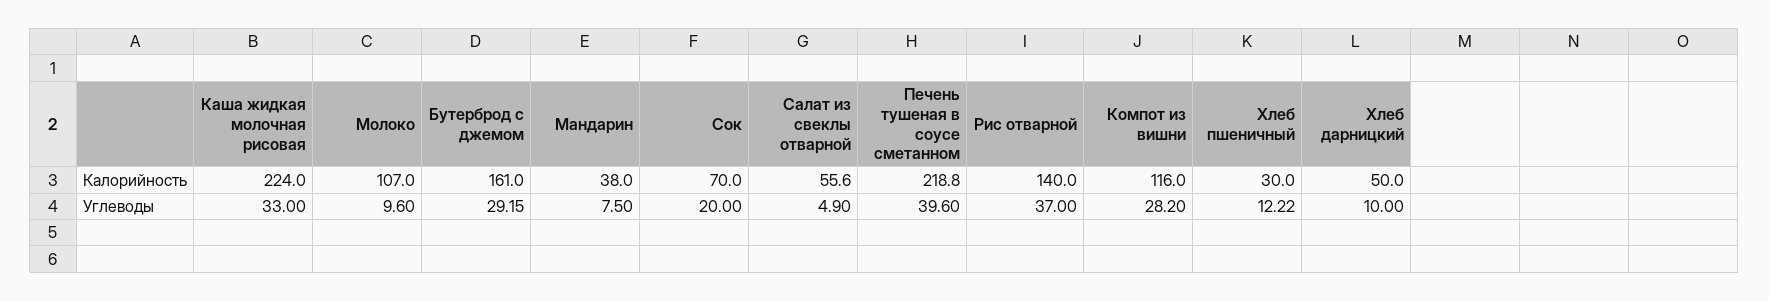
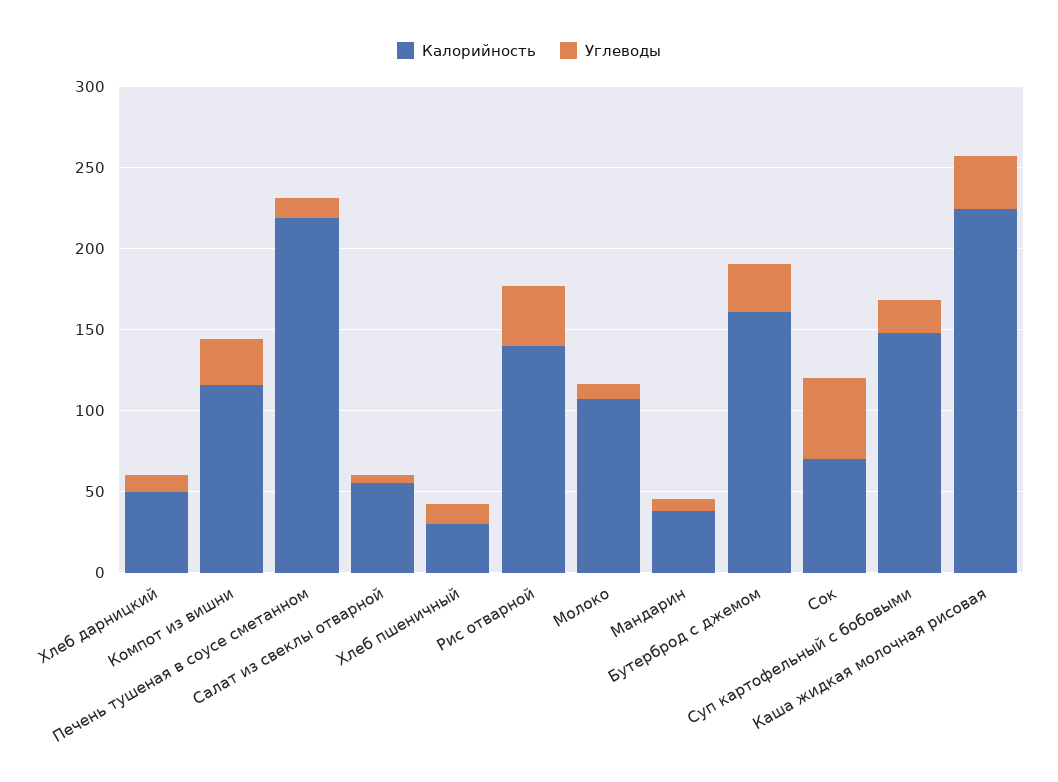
Углеводы, Сок: 20 -> 50
Углеводы, Печень тушеная в соусе сметанном: 39.6 -> 10
Калорийность, Суп картофельный с бобовыми: none -> 150
Углеводы, Суп картофельный с бобовыми: none -> 20

